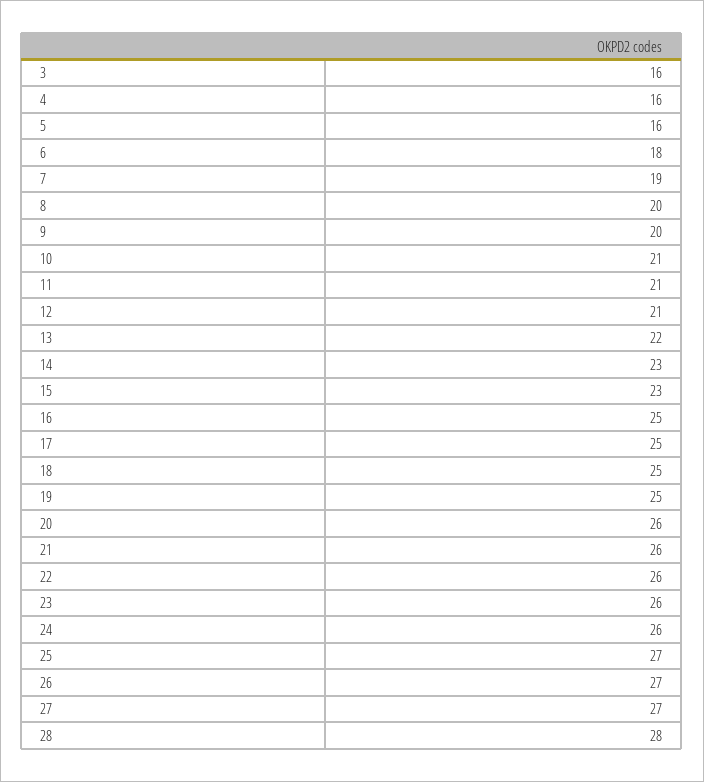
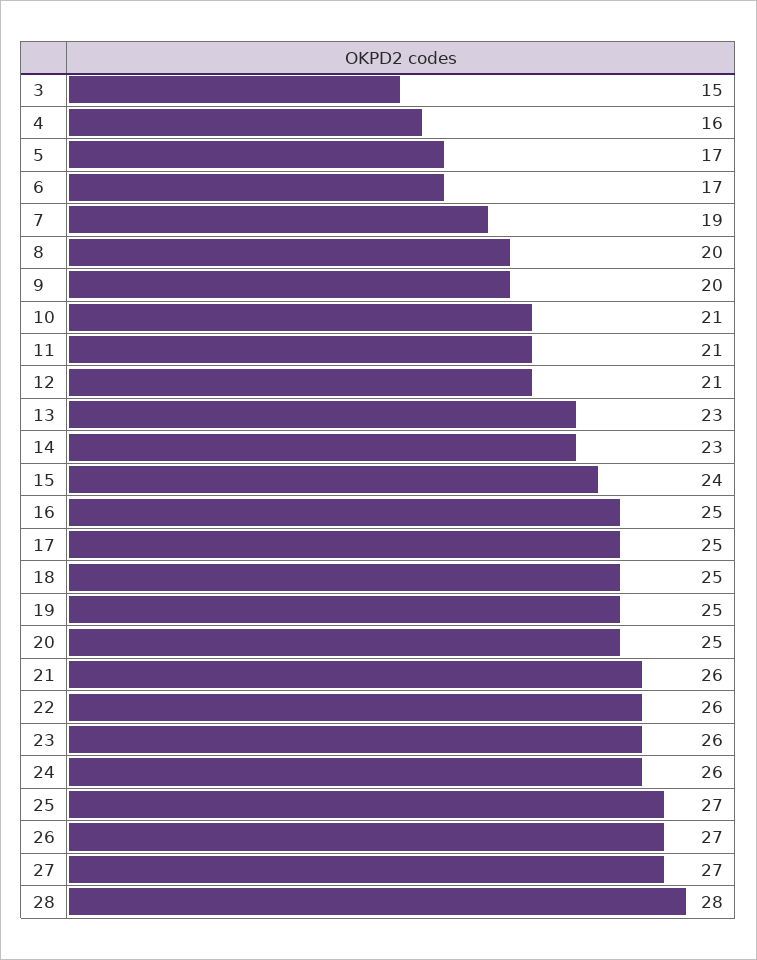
3: 16 -> 15
5: 16 -> 17
6: 18 -> 17
13: 22 -> 23
15: 23 -> 24
20: 26 -> 25

